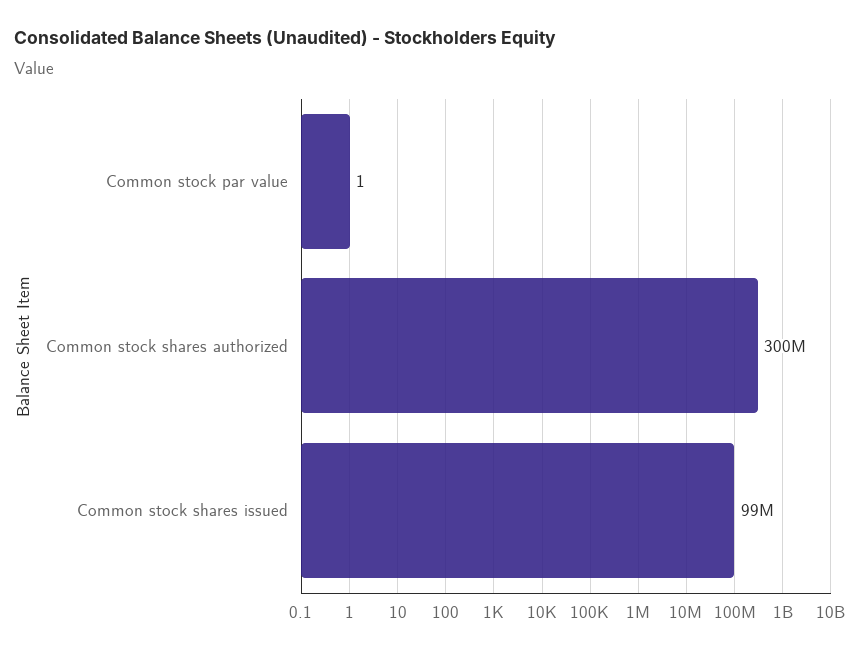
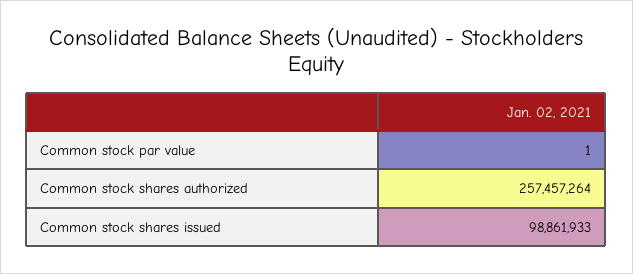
Common stock shares authorized: 300000000 -> 257457264

